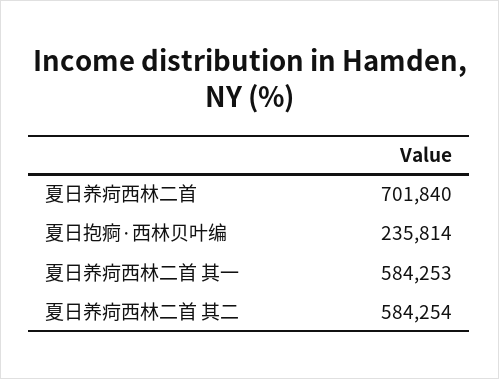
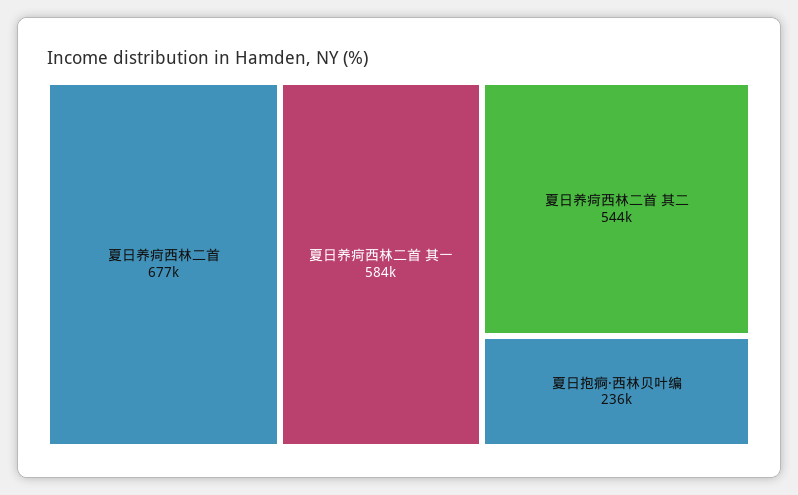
夏日养疴西林二首: 701840 -> 677000
夏日养疴西林二首 其二: 584254 -> 544000

